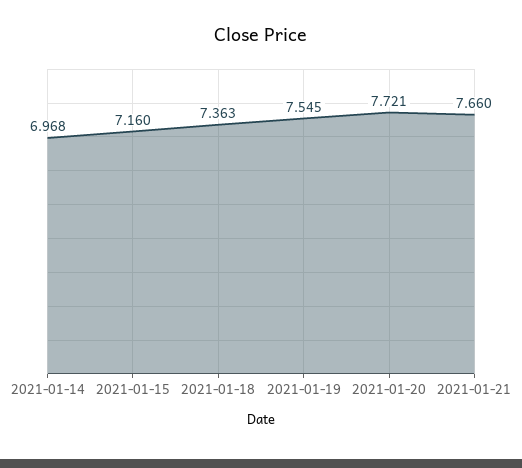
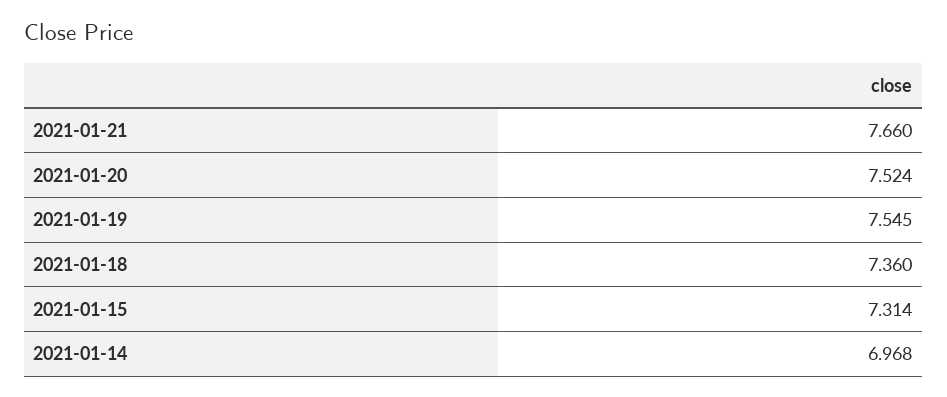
2021-01-15: 7.16 -> 7.314
2021-01-18: 7.363 -> 7.36
2021-01-20: 7.721 -> 7.524

